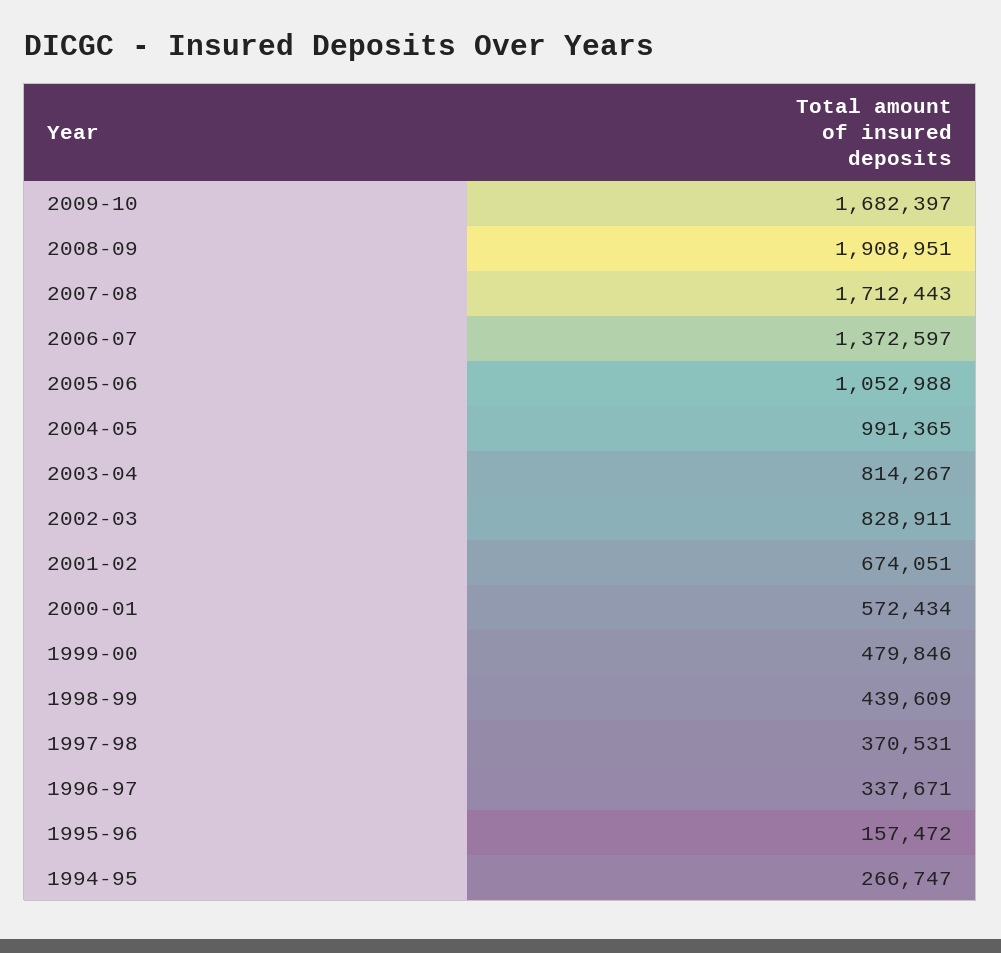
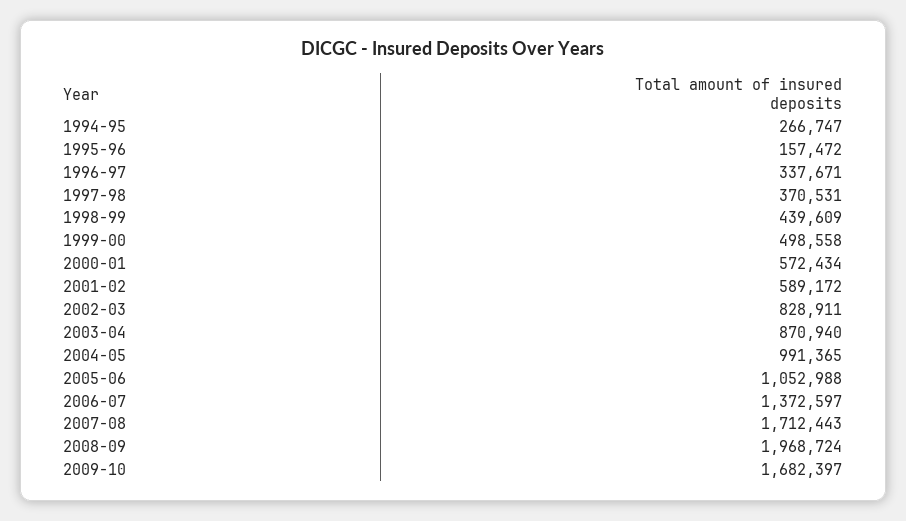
2008-09: 1908951 -> 1968724
2003-04: 814267 -> 870940
2001-02: 674051 -> 589172
1999-00: 479846 -> 498558

